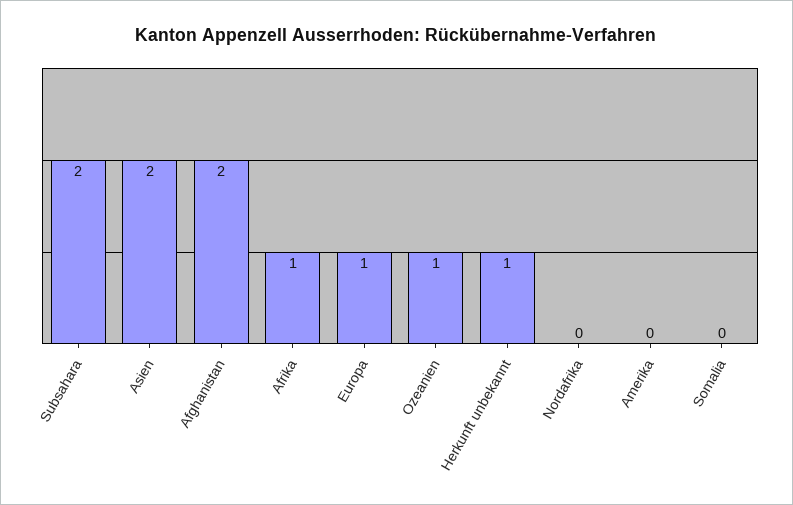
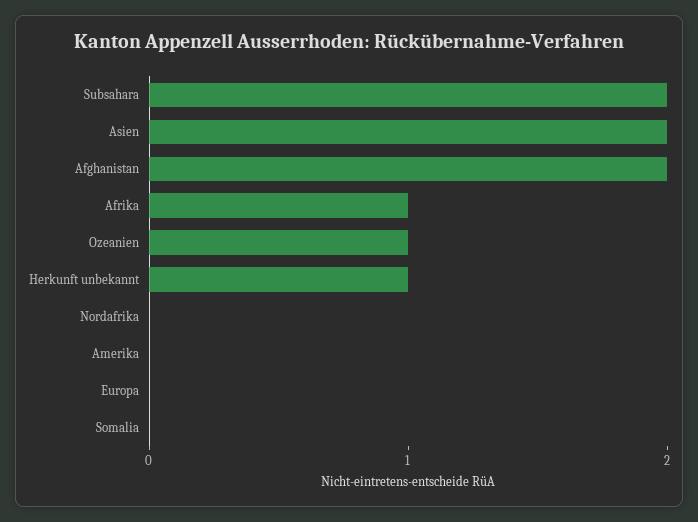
Europa: 1 -> 0

